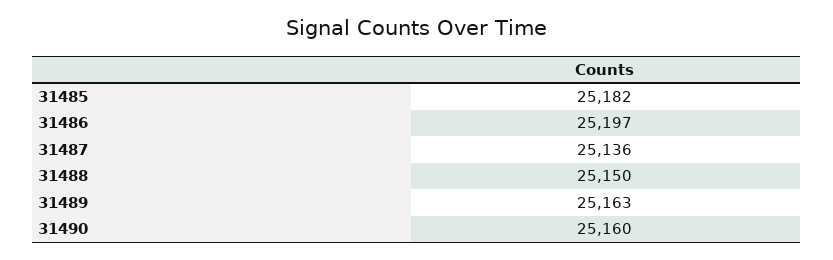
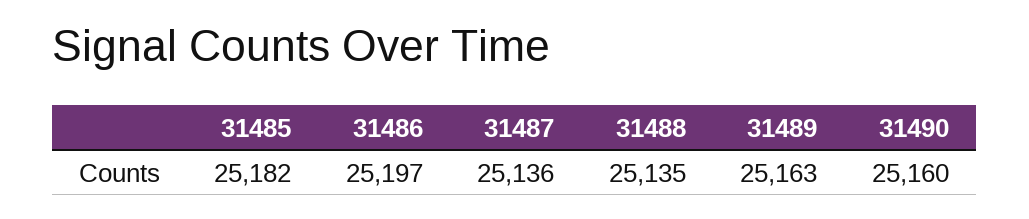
31488: 25150 -> 25135

